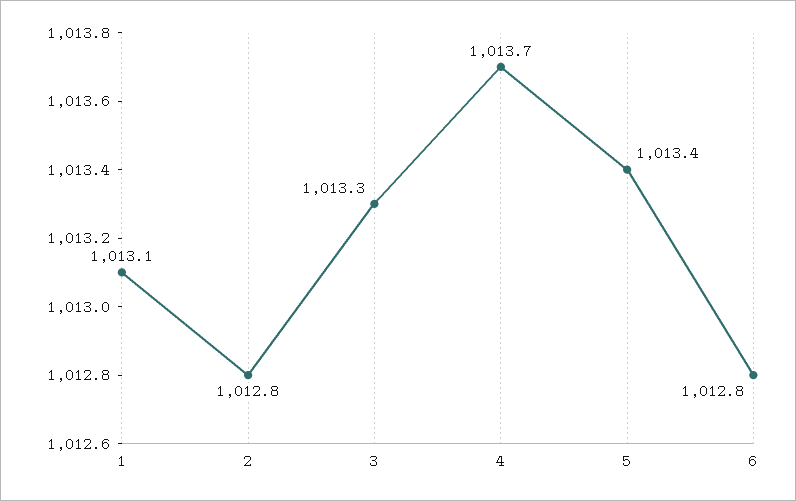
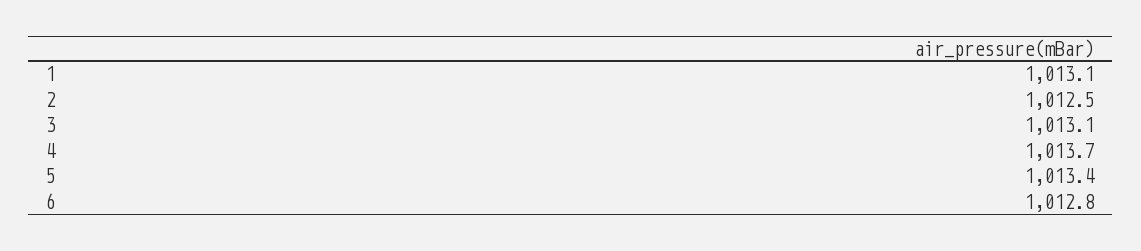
2: 1012.8 -> 1012.5
3: 1013.3 -> 1013.1

